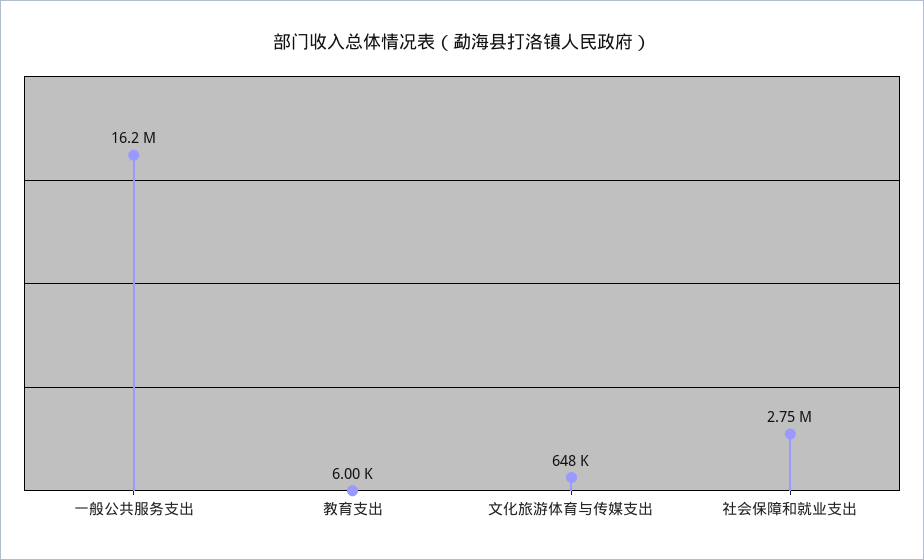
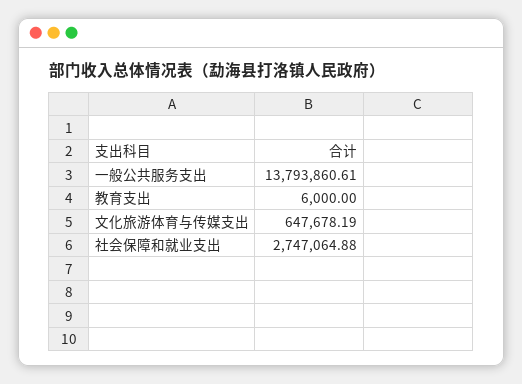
一般公共服务支出: 16200000 -> 13793860.61

